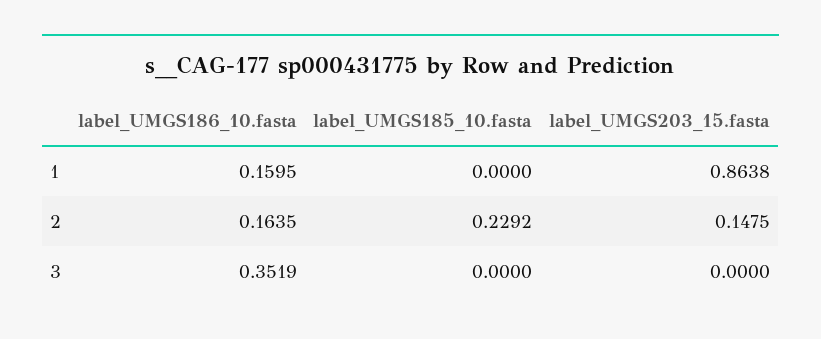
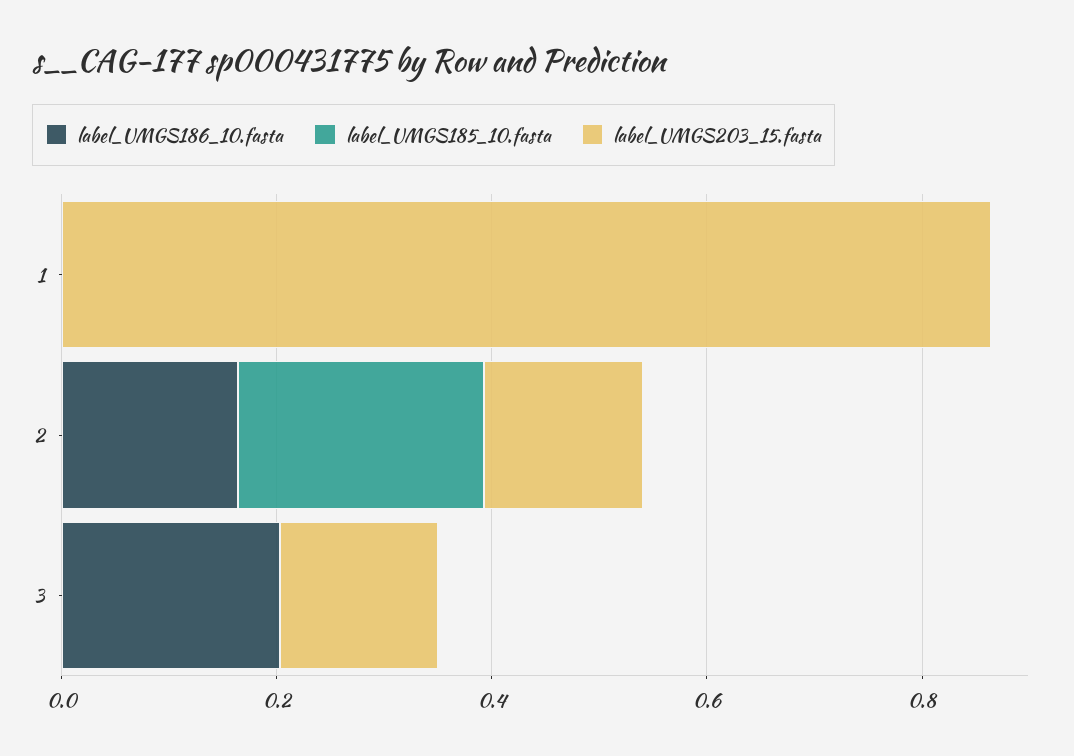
label_UMGS186_10.fasta, 1: 0.1595 -> 0
label_UMGS186_10.fasta, 3: 0.3519 -> 0.2
label_UMGS203_15.fasta, 3: 0 -> 0.15

